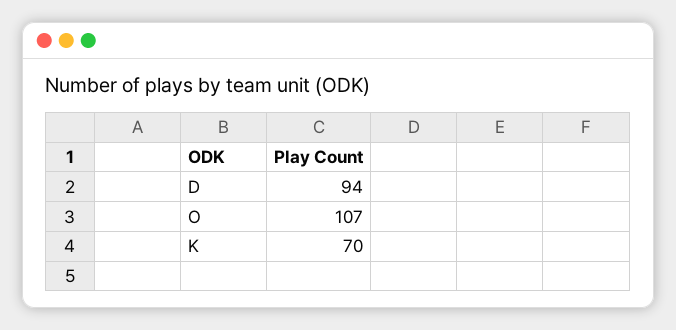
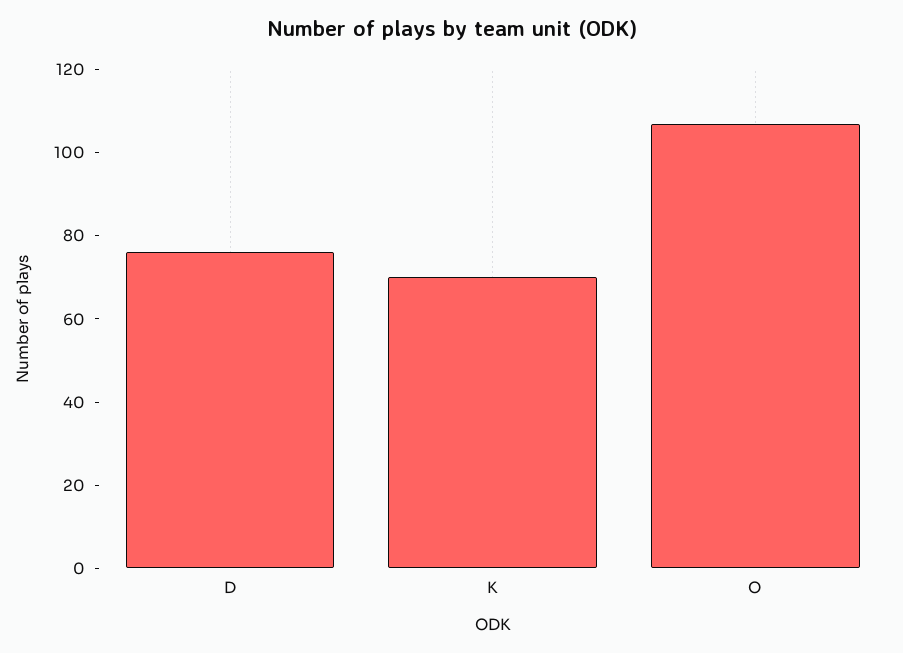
D: 94 -> 75

